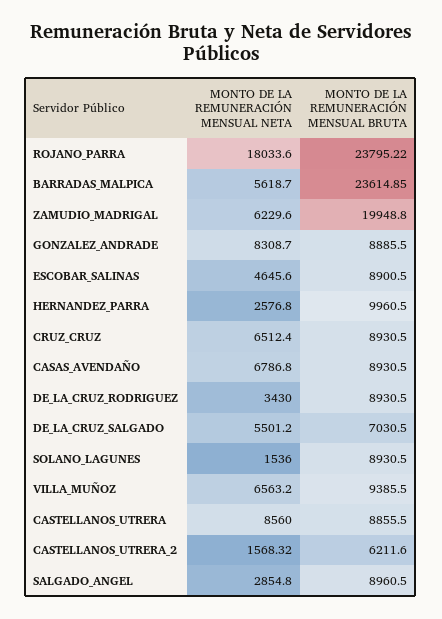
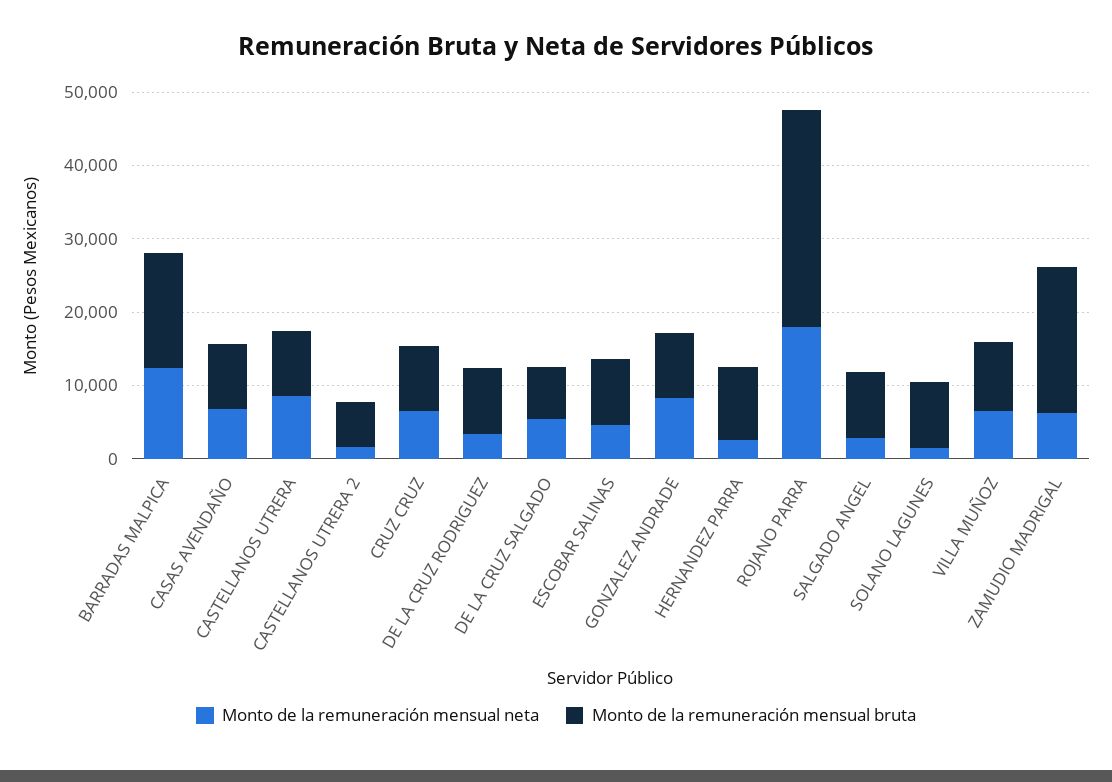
MONTO DE LA REMUNERACIÓN MENSUAL BRUTA, ROJANO_PARRA: 23795.22 -> 30000
MONTO DE LA REMUNERACIÓN MENSUAL NETA, BARRADAS_MALPICA: 5618.7 -> 12000
MONTO DE LA REMUNERACIÓN MENSUAL BRUTA, BARRADAS_MALPICA: 23614.85 -> 16000

